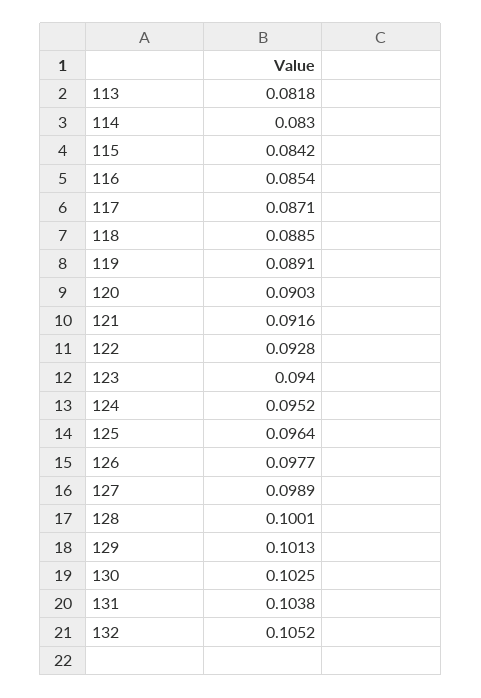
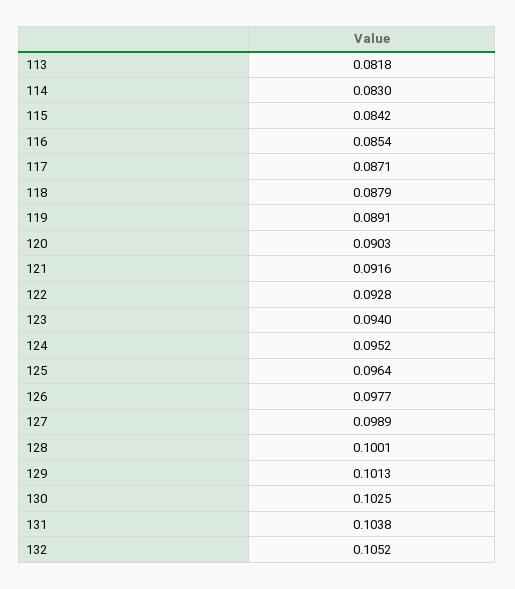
118: 0.0885 -> 0.0879

